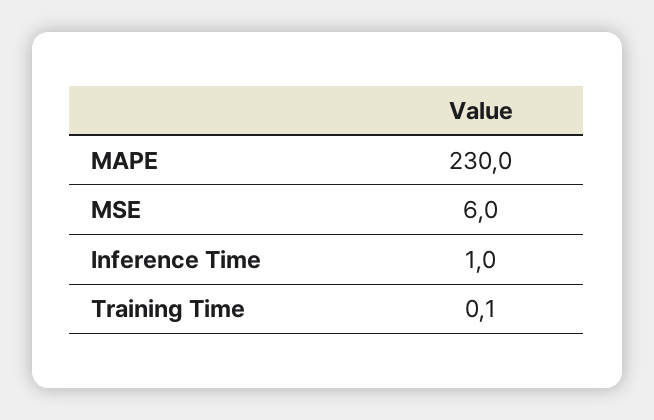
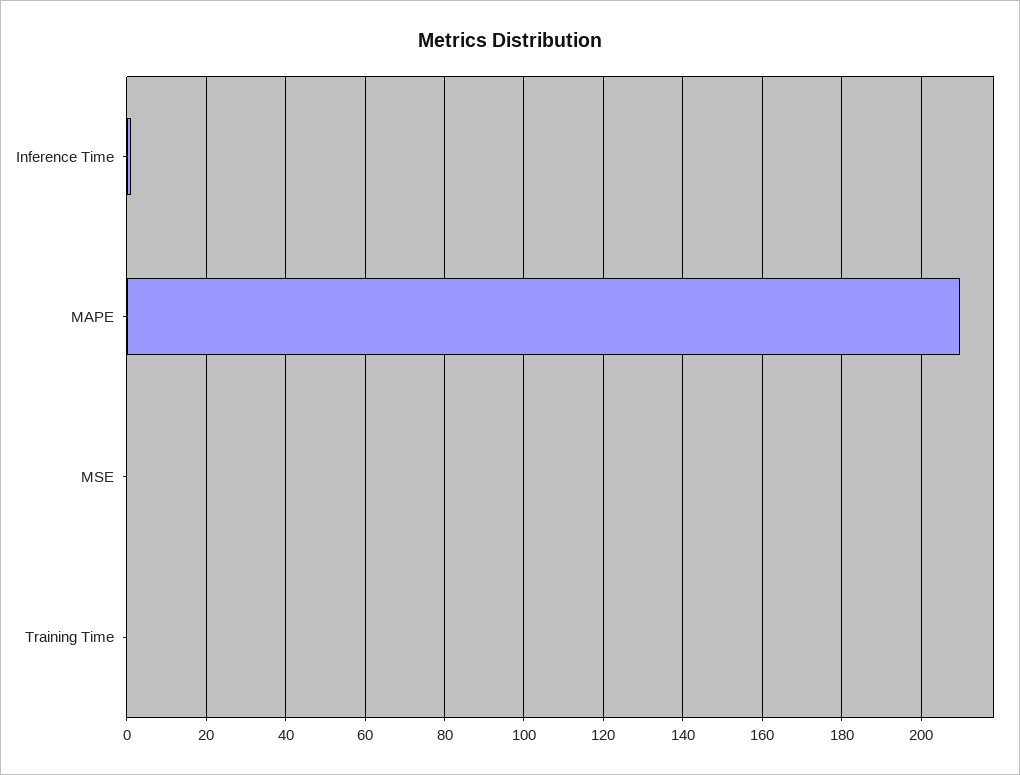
MAPE: 230 -> 210
MSE: 6 -> 0

